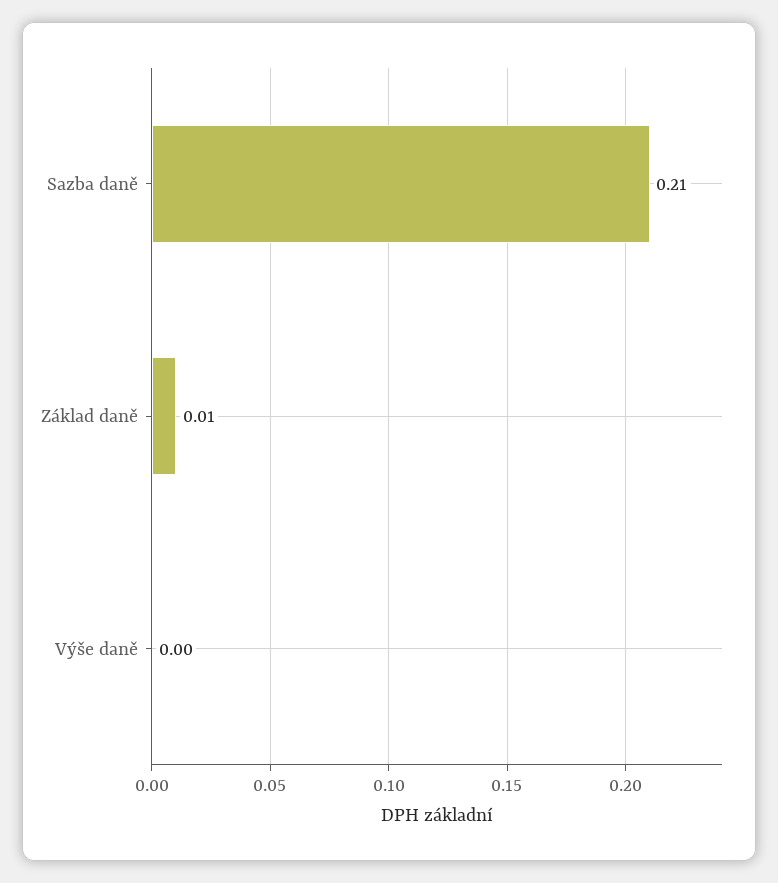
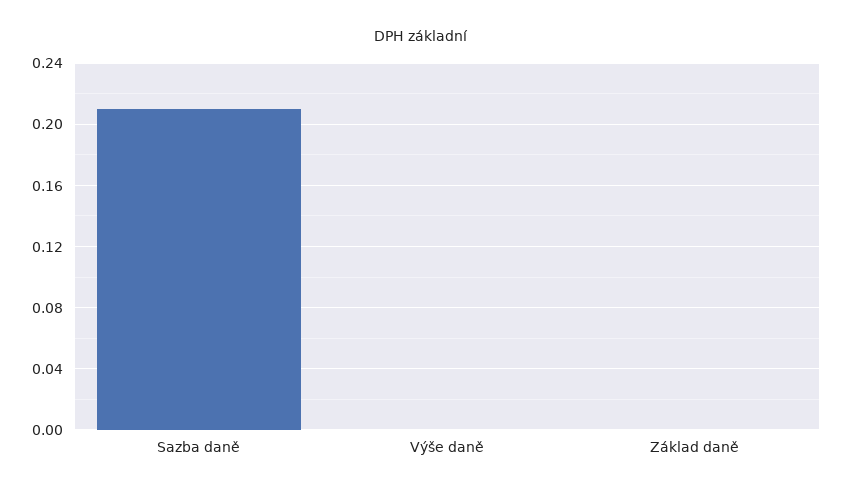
Základ daně: 0.01 -> 0

